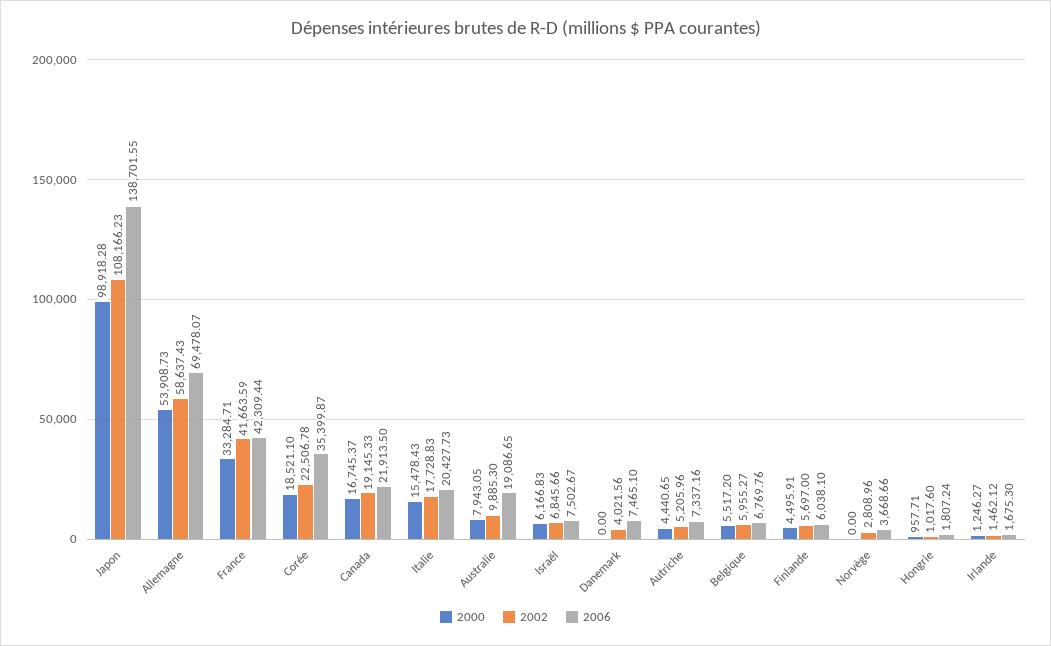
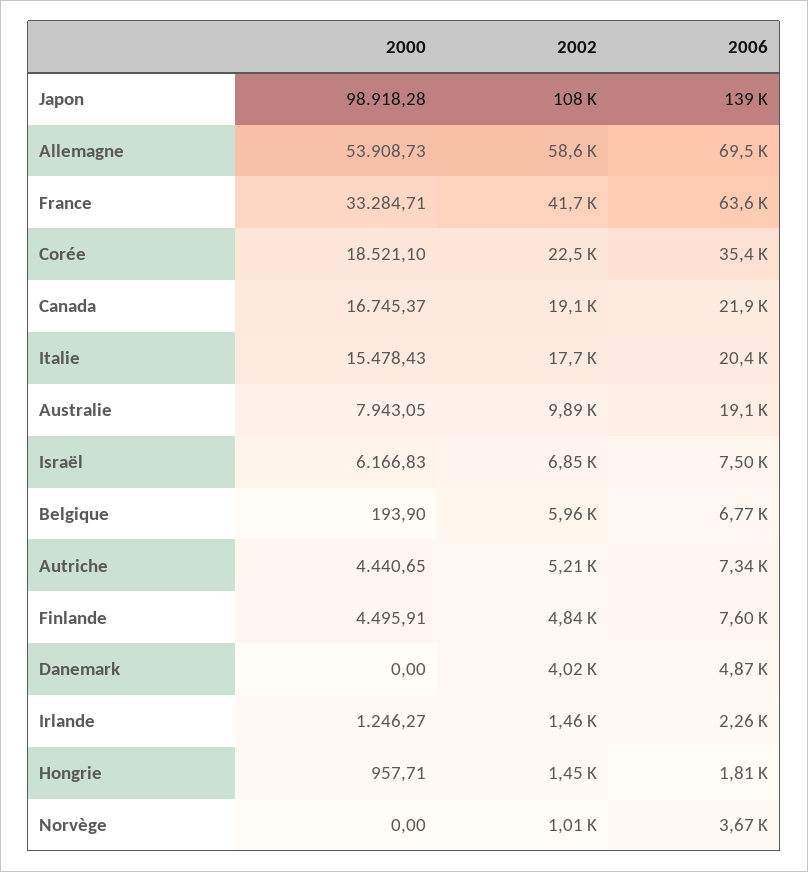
2006, France: 42309.44 -> 63600
2006, Danemark: 7465.1 -> 4870
2000, Belgique: 5517.2 -> 193.9
2002, Finlande: 5697 -> 4840
2006, Finlande: 6038.1 -> 7600
2002, Norvège: 2808.96 -> 1010
2002, Hongrie: 1017.6 -> 1450
2006, Irlande: 1675.3 -> 2260

